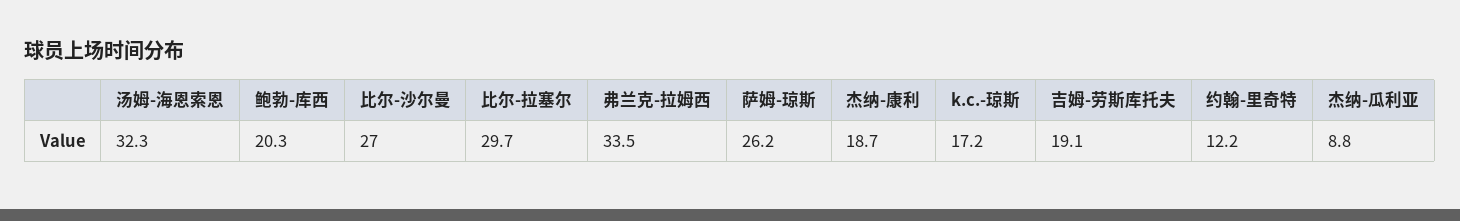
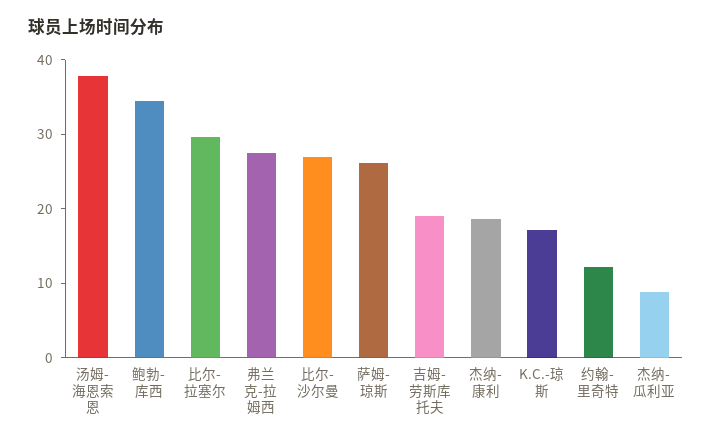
汤姆-海恩索恩: 32.3 -> 38
鲍勃-库西: 20.3 -> 34
弗兰克-拉姆西: 33.5 -> 28

